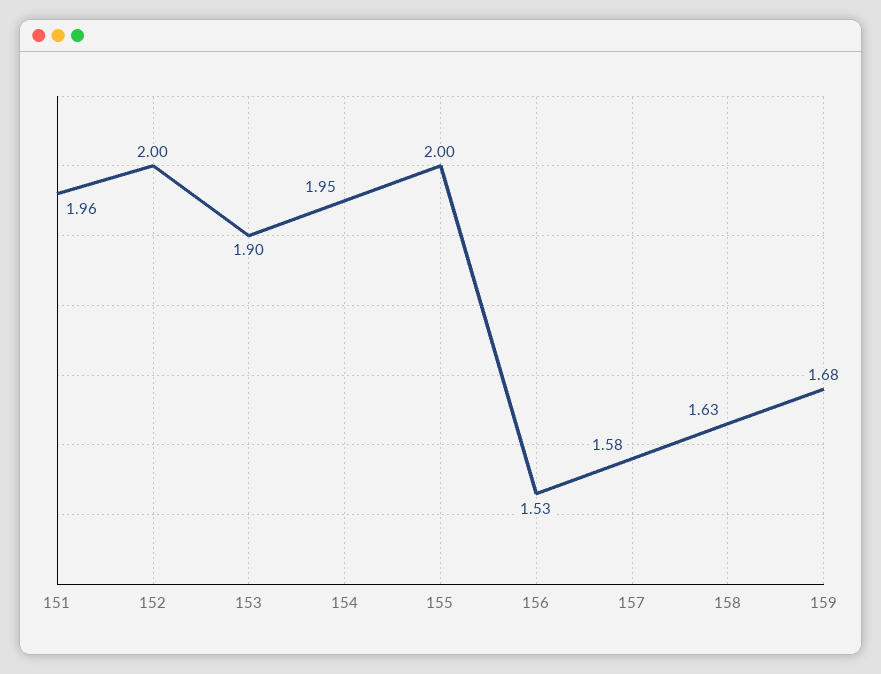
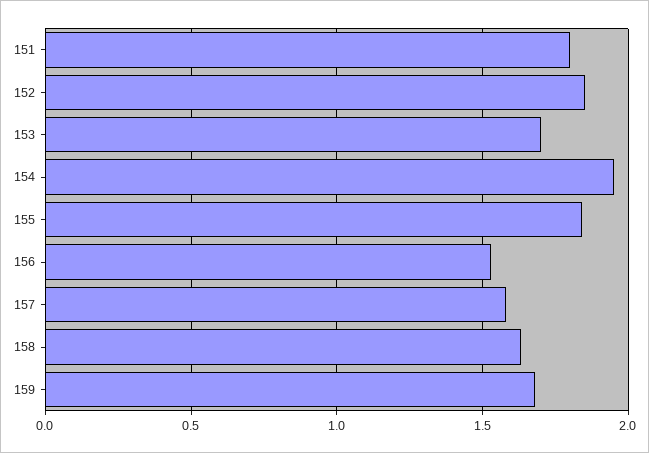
151: 1.96 -> 1.8
152: 2 -> 1.85
153: 1.9 -> 1.7
155: 2 -> 1.85

